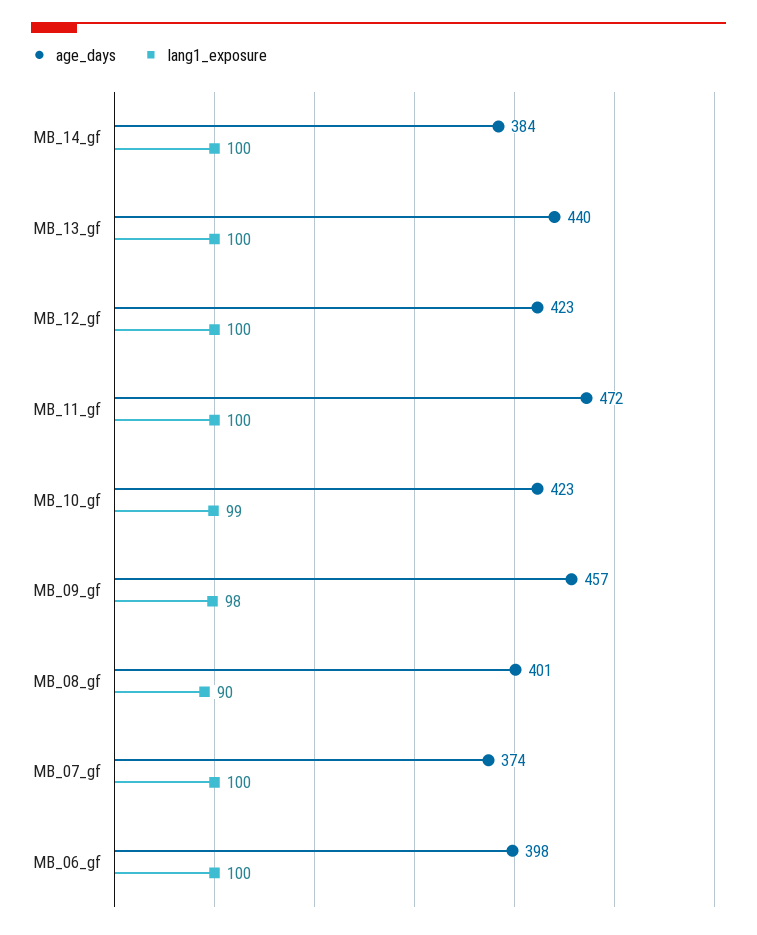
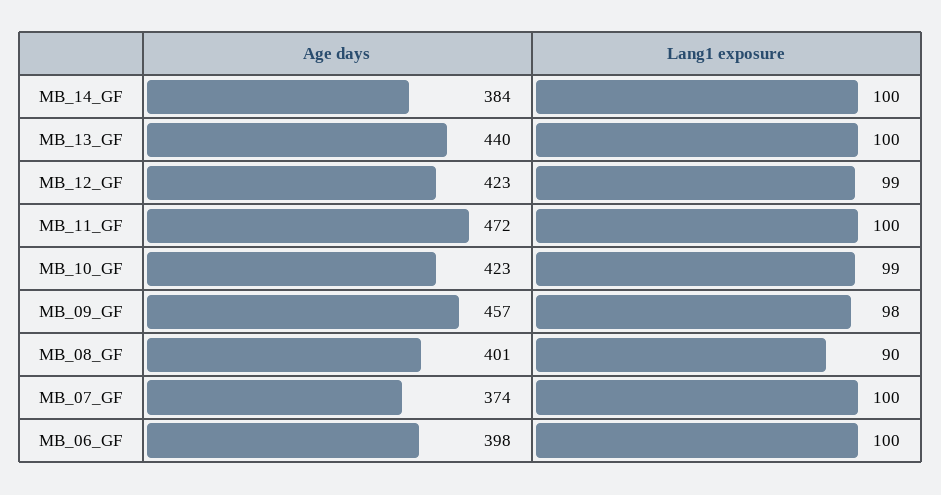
lang1_exposure, MB_12_gf: 100 -> 99

